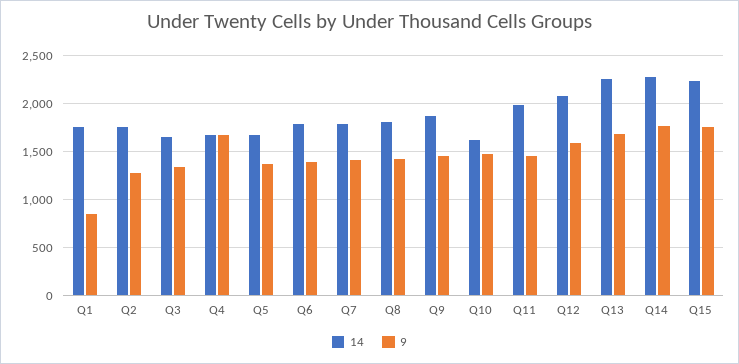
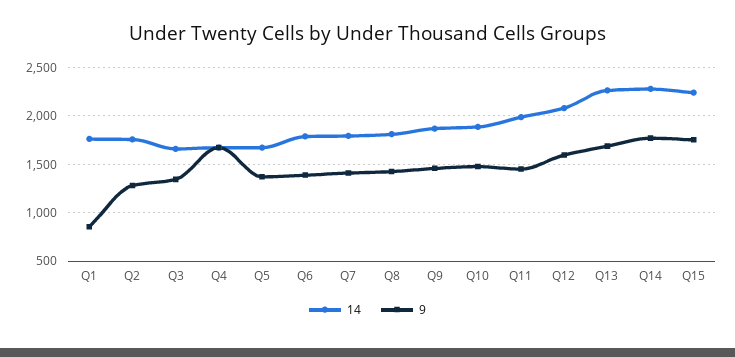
14, Q10: 1600 -> 1900

